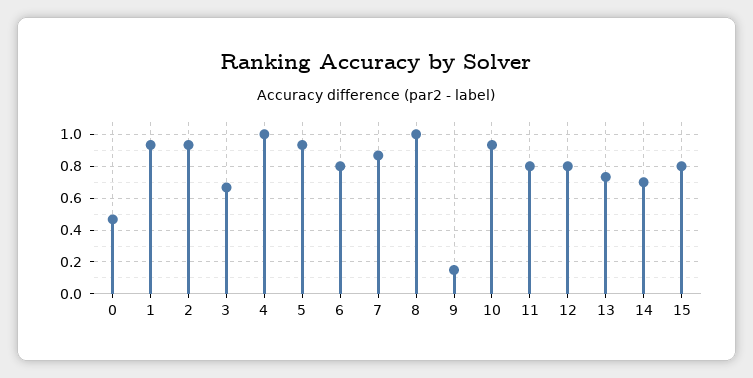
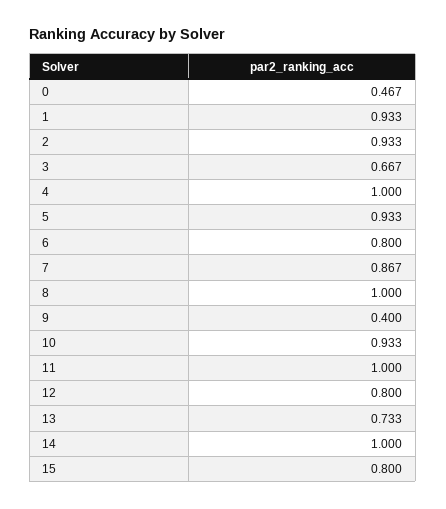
9: 0.15 -> 0.4
11: 0.8 -> 1
14: 0.7 -> 1

